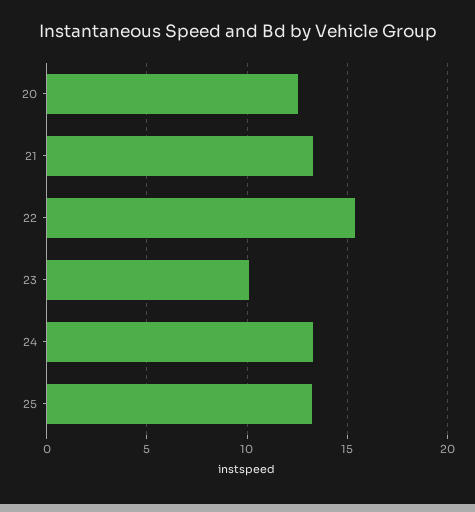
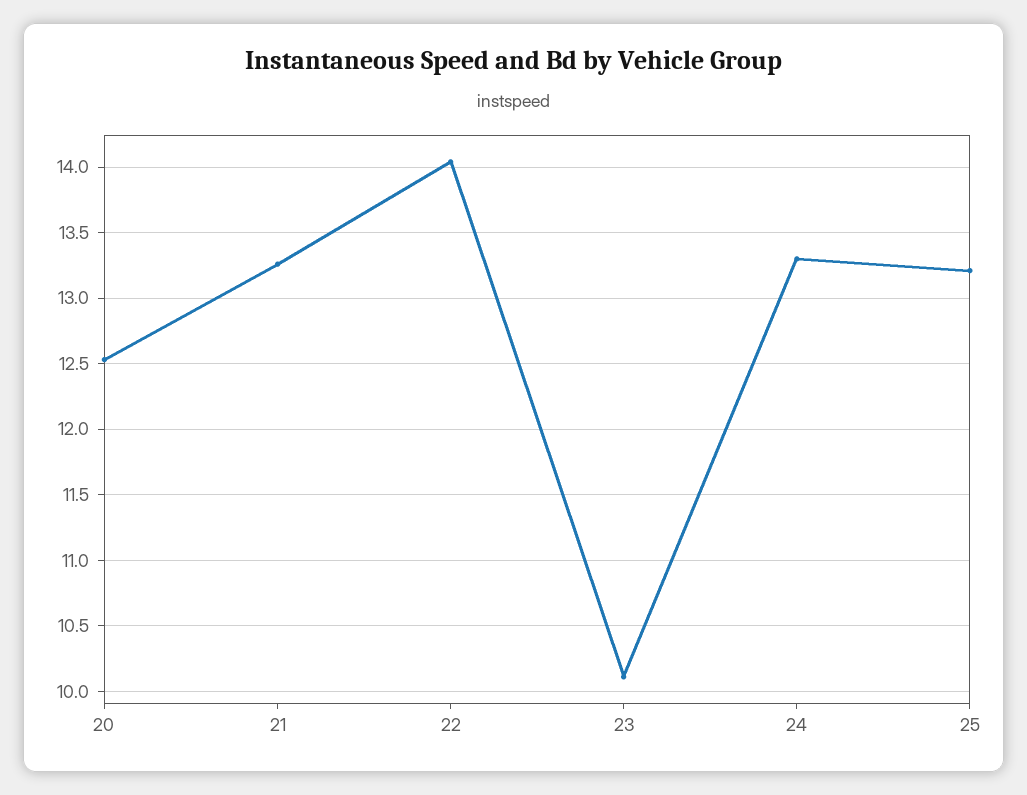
22: 15.5 -> 14.05

